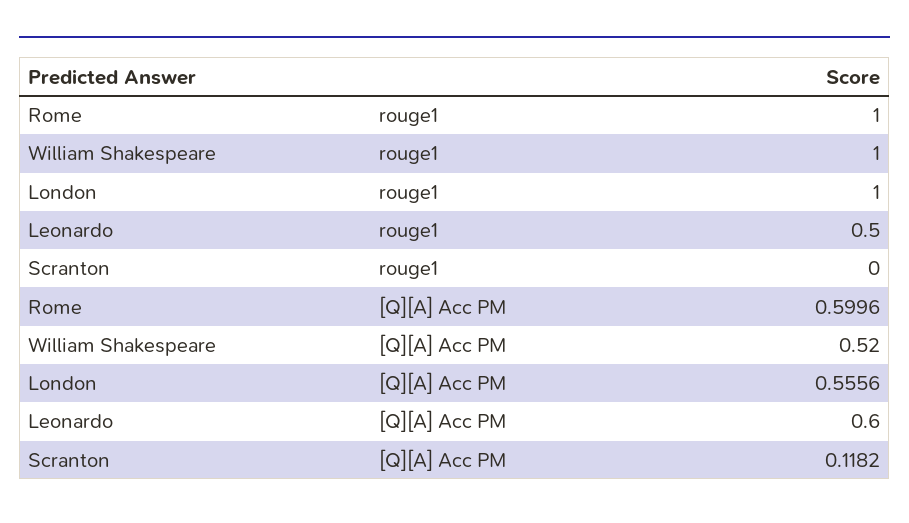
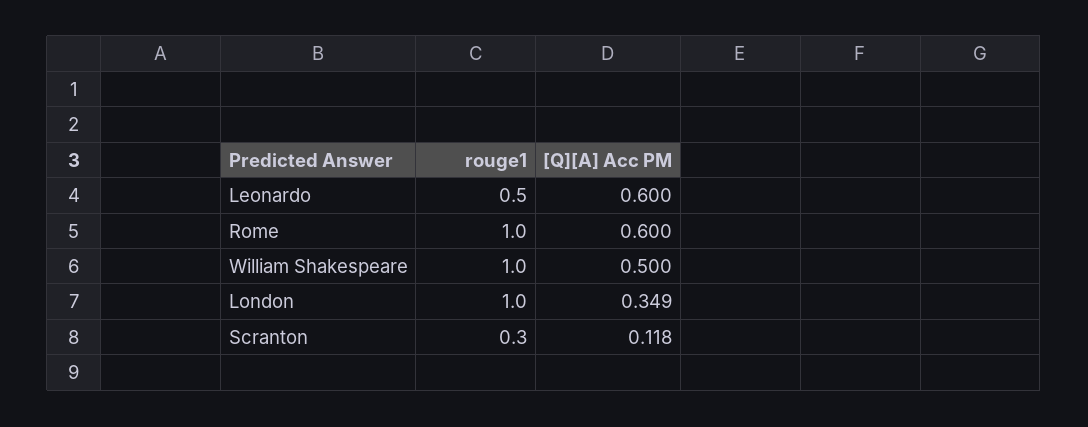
Scranton, rouge1: 0 -> 0.3
William Shakespeare, [Q][A] Acc PM: 0.52 -> 0.5
London, [Q][A] Acc PM: 0.5556 -> 0.349

